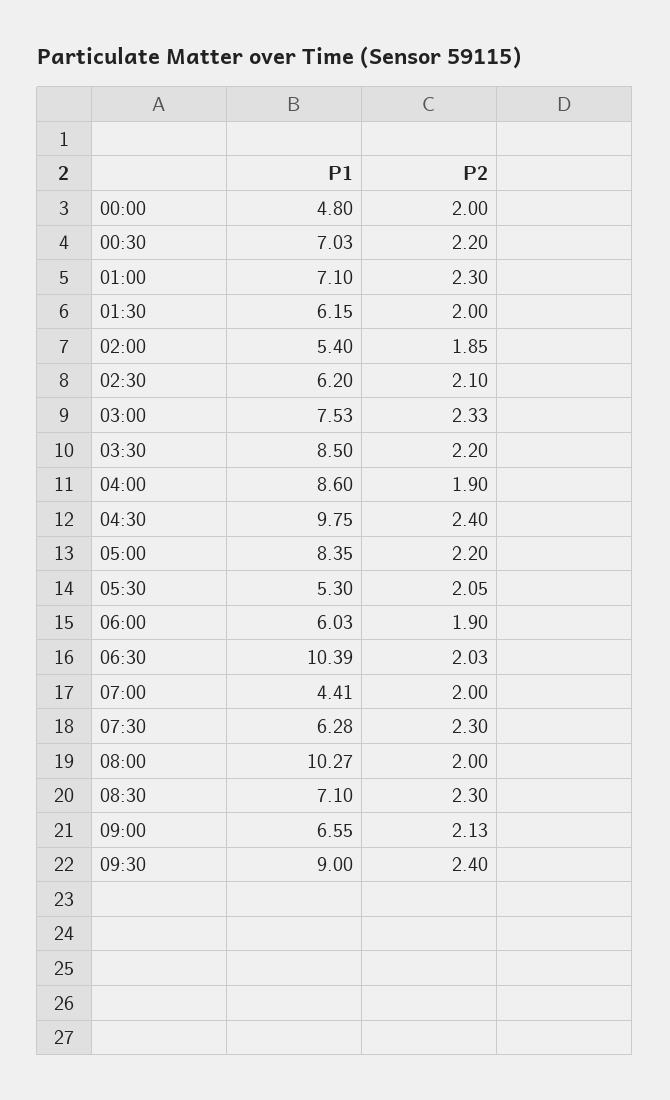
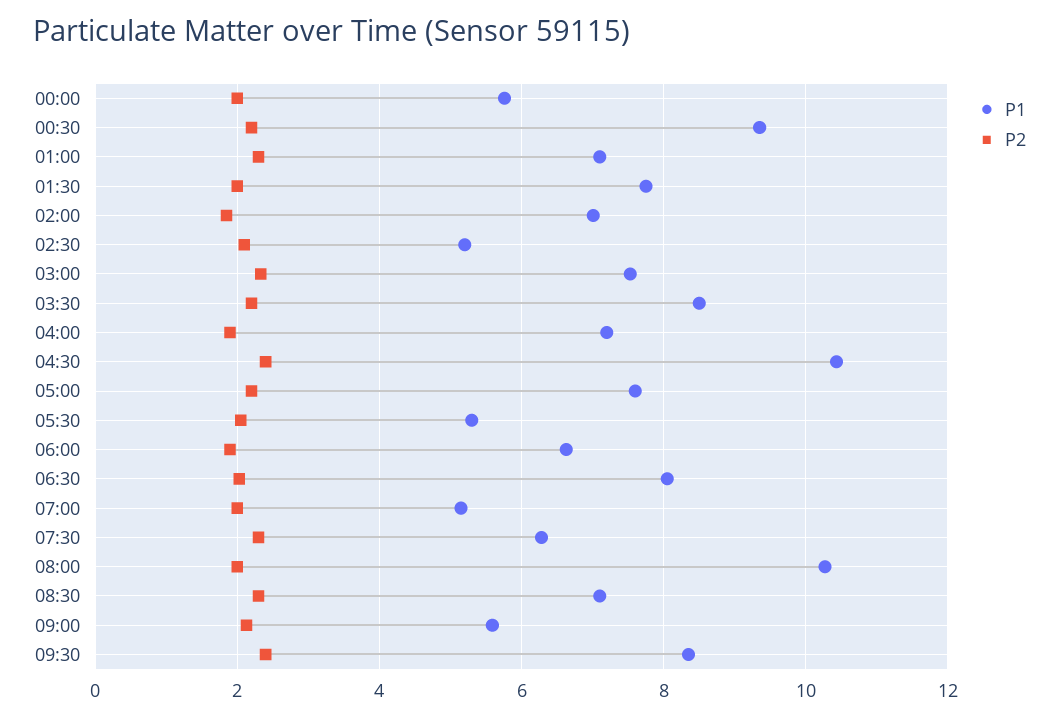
P1, 00:00: 4.8 -> 5.8
P1, 00:30: 7.03 -> 9.4
P1, 01:30: 6.15 -> 7.8
P1, 02:00: 5.4 -> 7
P1, 02:30: 6.2 -> 5.2
P1, 04:00: 8.6 -> 7.2
P1, 04:30: 9.75 -> 10.4
P1, 05:00: 8.35 -> 7.6
P1, 06:00: 6.03 -> 6.6
P1, 06:30: 10.39 -> 8
P1, 07:00: 4.41 -> 5.2
P1, 09:00: 6.55 -> 5.6
P1, 09:30: 9 -> 8.4

